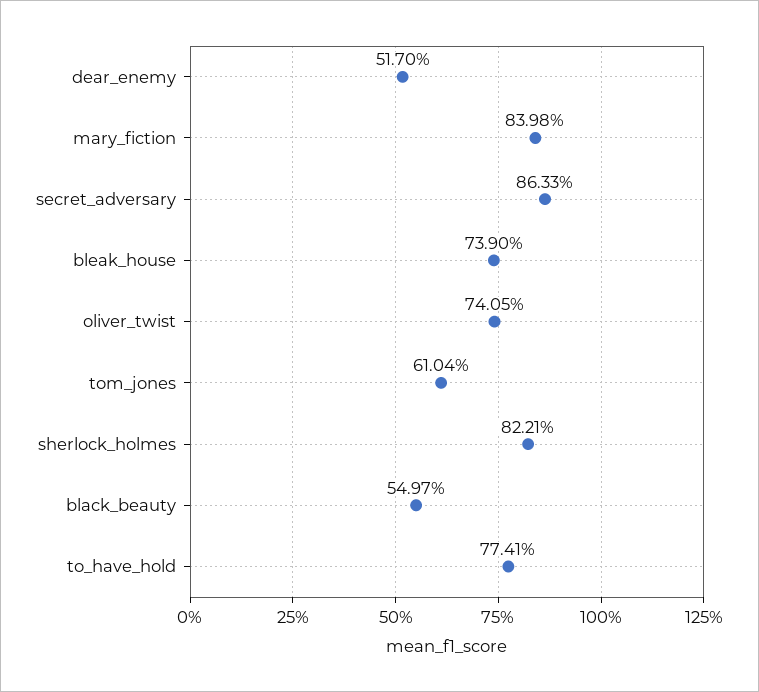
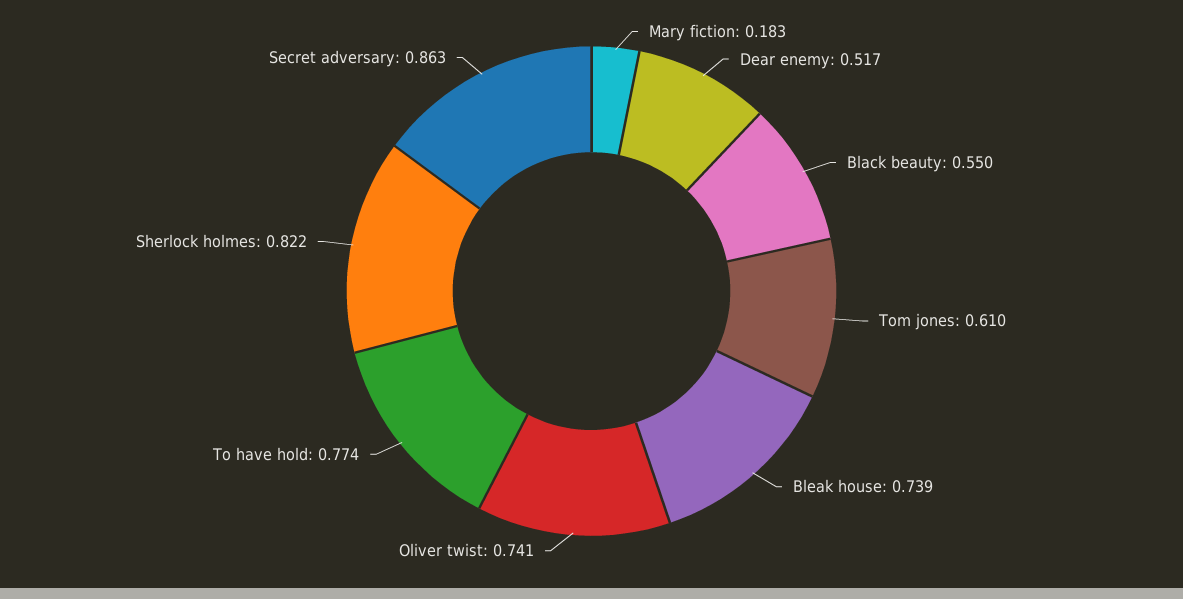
mary_fiction: 0.8398 -> 0.183

